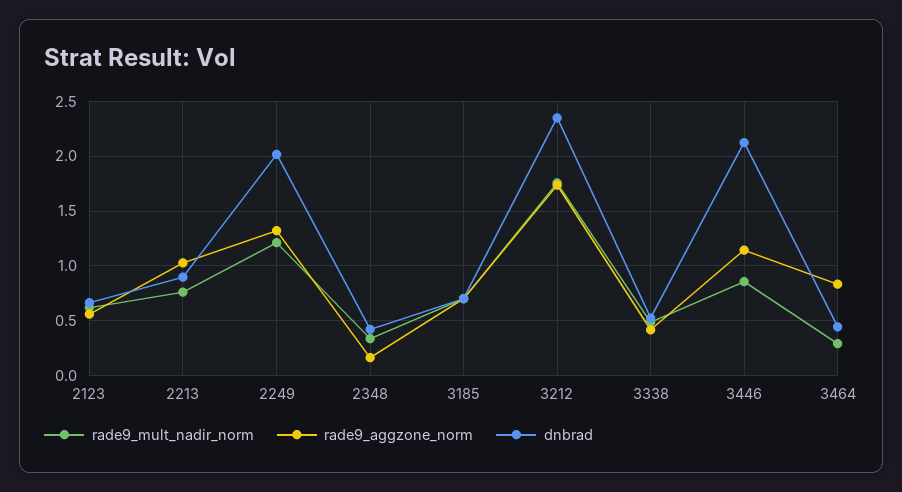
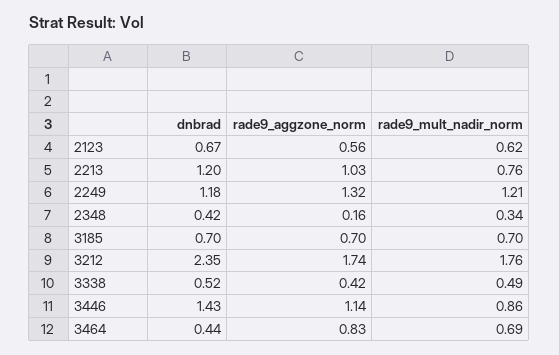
dnbrad, 2213: 0.9 -> 1.2
dnbrad, 2249: 2 -> 1.18
dnbrad, 3446: 2.1 -> 1.43
rade9_mult_nadir_norm, 3464: 0.3 -> 0.69

